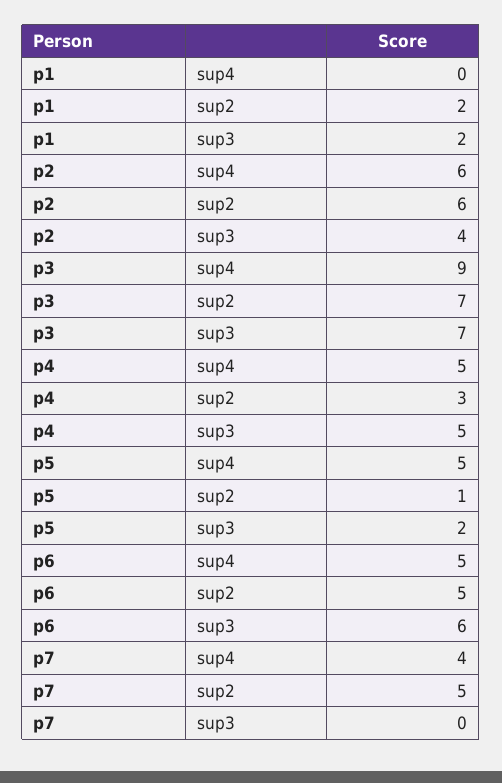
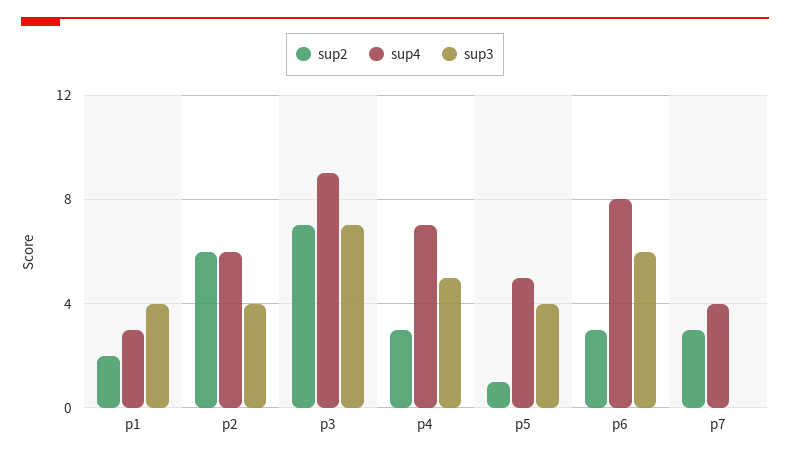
sup4, p1: 0 -> 3
sup3, p1: 2 -> 4
sup4, p4: 5 -> 7
sup3, p5: 2 -> 4
sup4, p6: 5 -> 8
sup2, p6: 5 -> 3
sup2, p7: 5 -> 3

